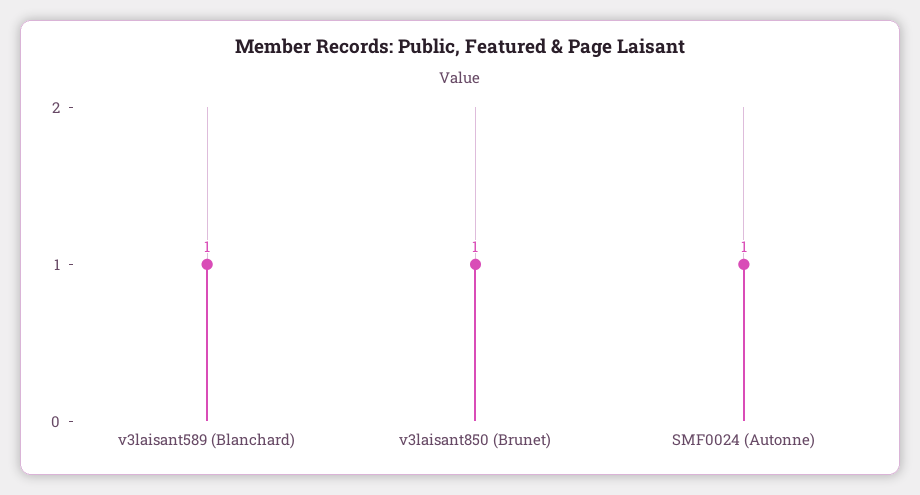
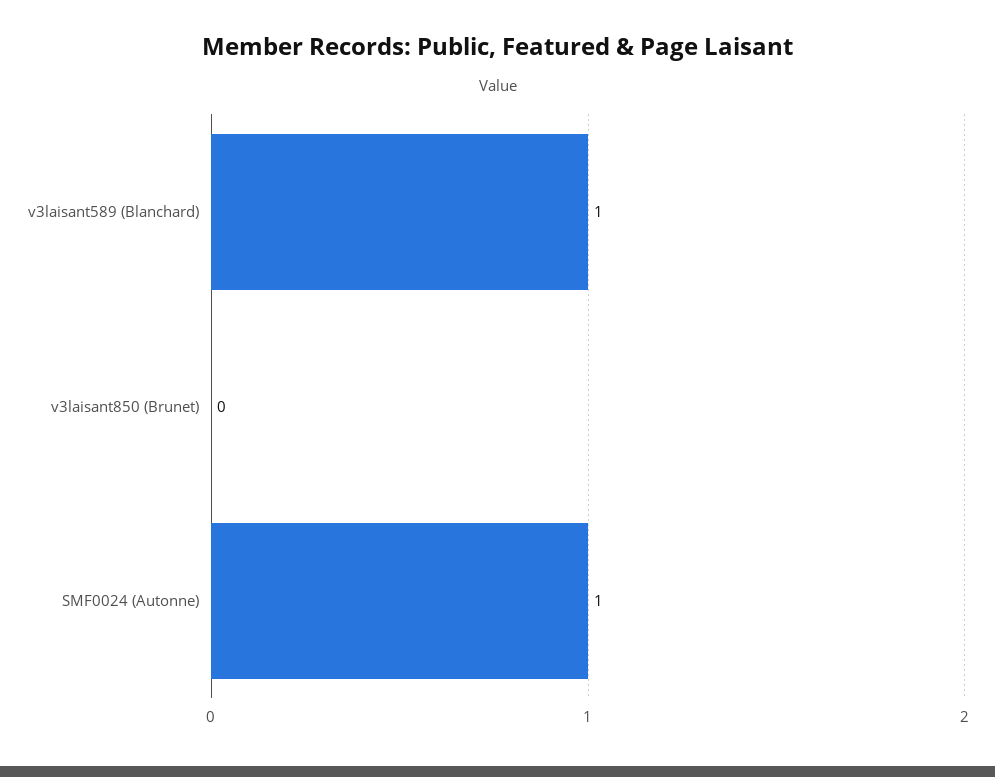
v3laisant850 (Brunet): 1 -> 0

